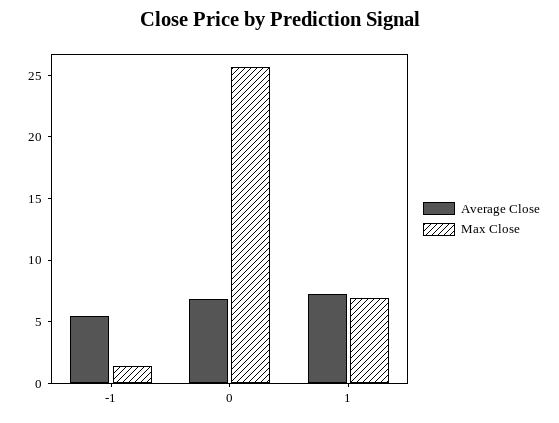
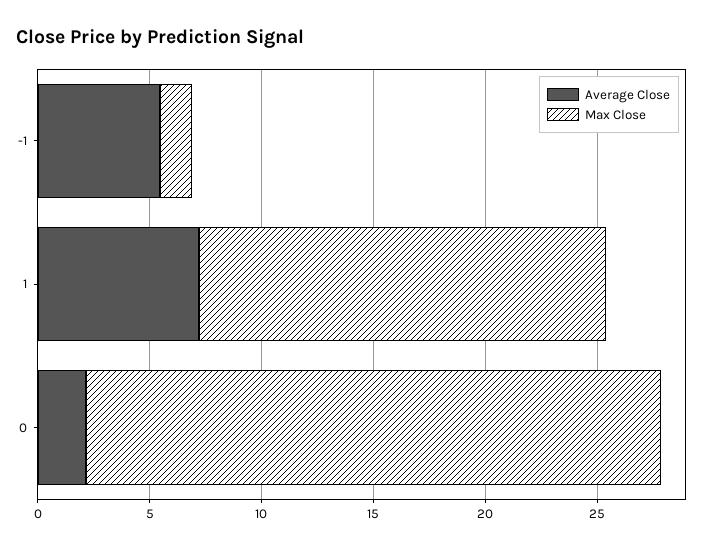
Average Close, 0: 7 -> 2
Max Close, 1: 7 -> 18

